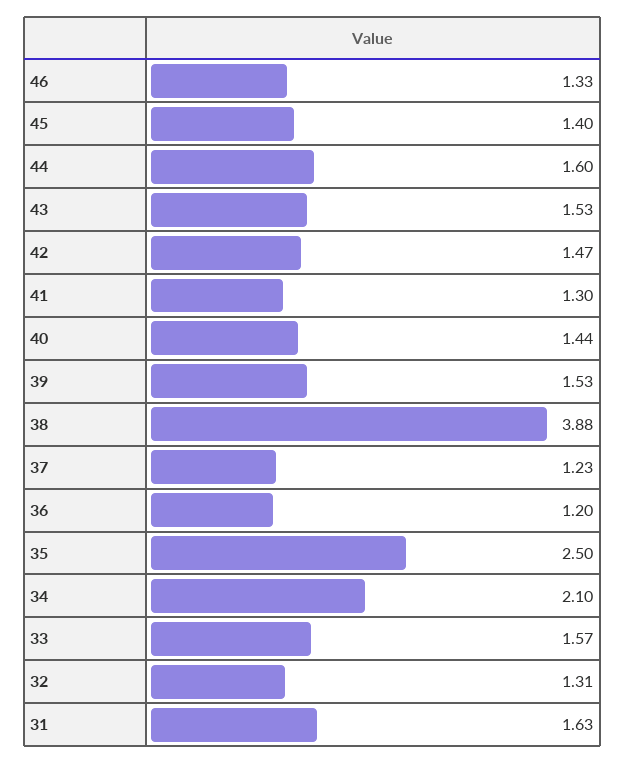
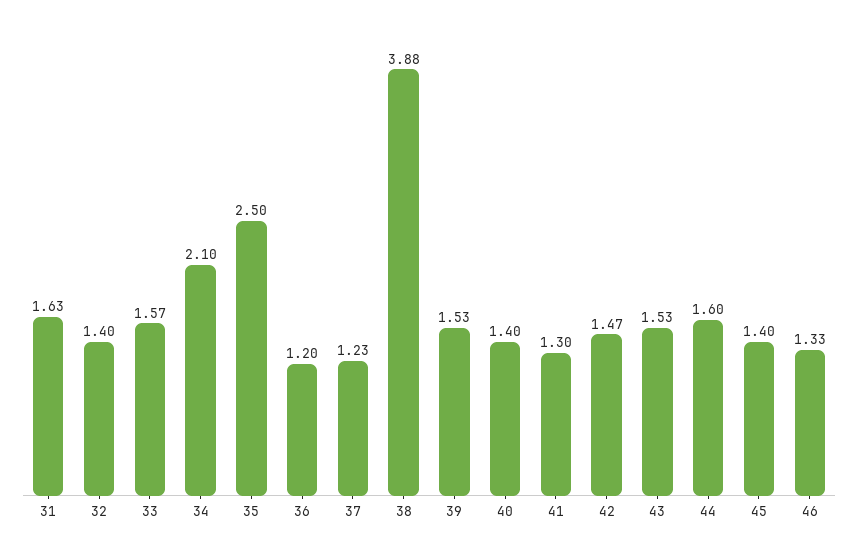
40: 1.44 -> 1.4
32: 1.31 -> 1.4

